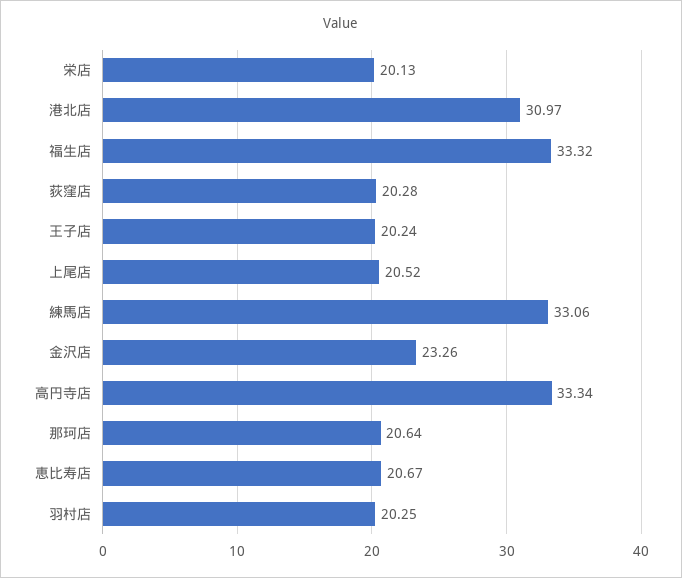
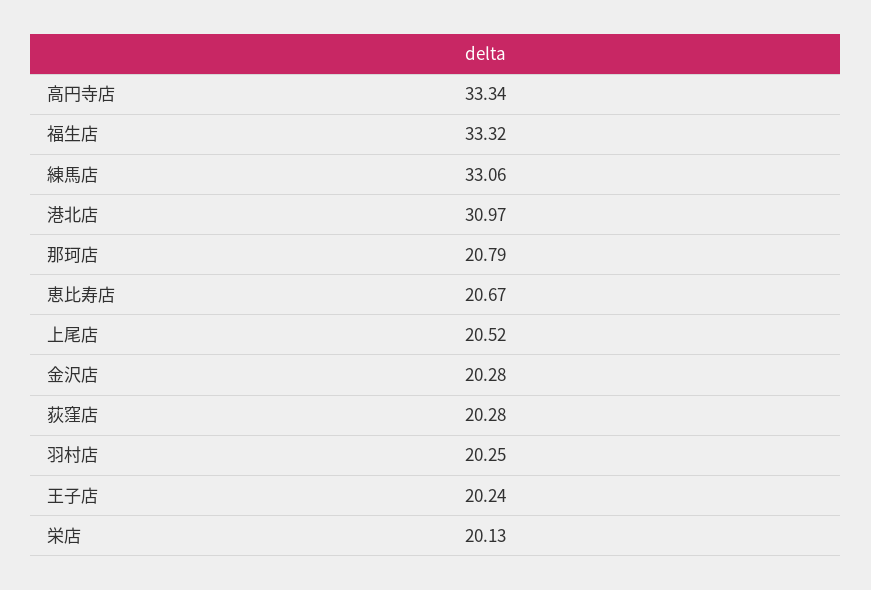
金沢店: 23.26 -> 20.28
那珂店: 20.64 -> 20.79

